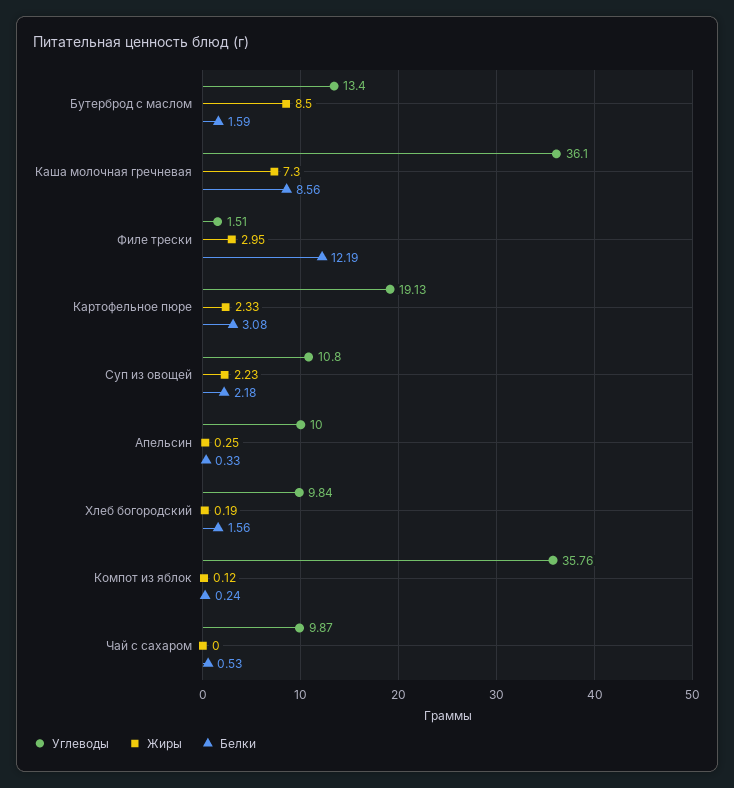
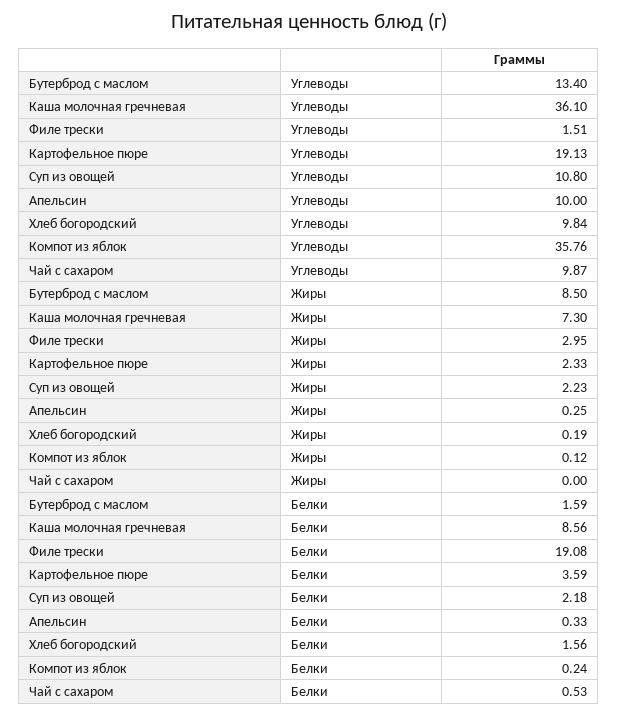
Белки, Филе трески: 12.19 -> 19.08
Белки, Картофельное пюре: 3.08 -> 3.59

